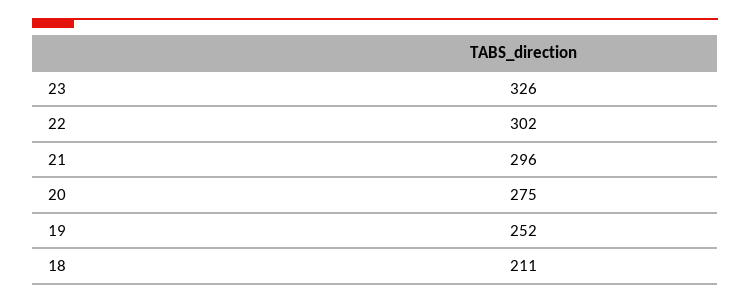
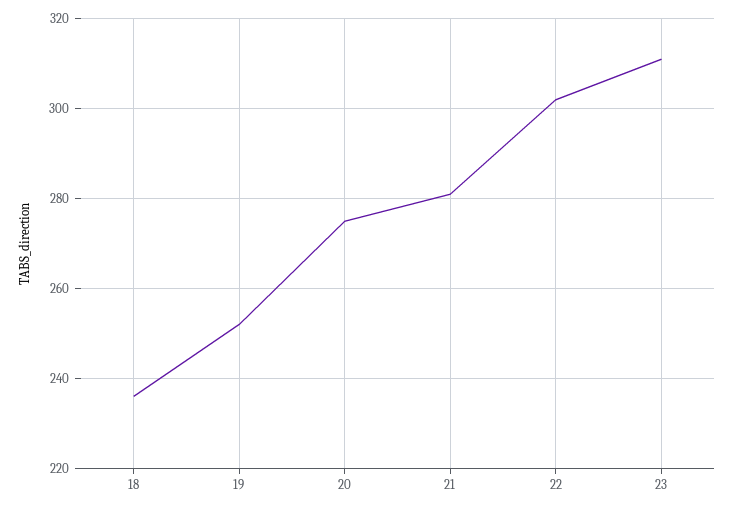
23: 326 -> 310
21: 296 -> 280
18: 211 -> 235

